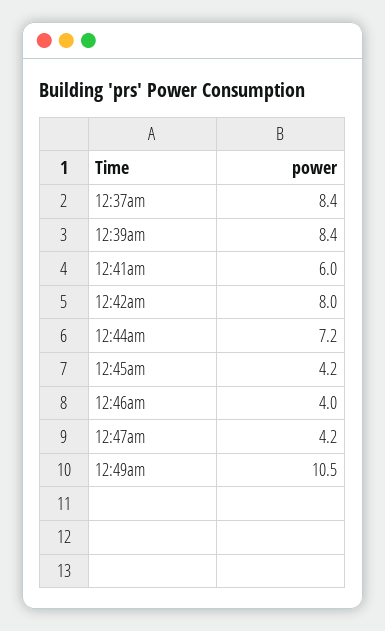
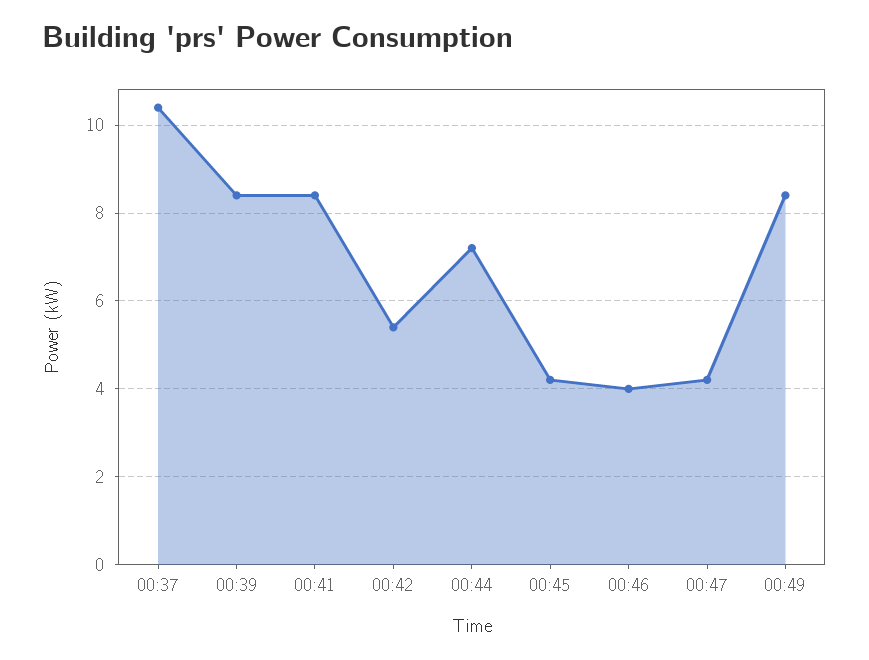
12:37am: 8.4 -> 10.5
12:41am: 6 -> 8.5
12:42am: 8 -> 5.5
12:49am: 10.5 -> 8.5

